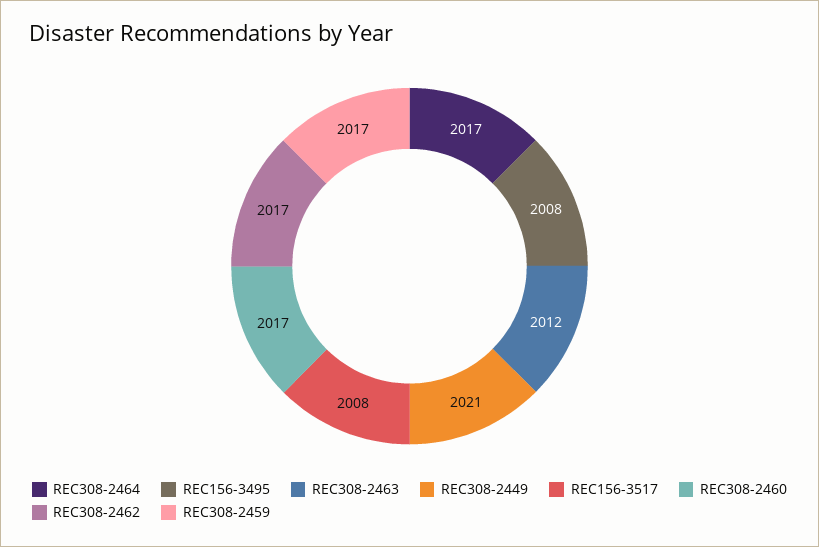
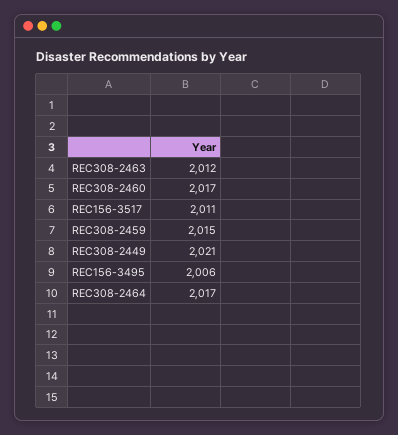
REC156-3495: 2008 -> 2006
REC156-3517: 2008 -> 2011
REC308-2462: 2017 -> none
REC308-2459: 2017 -> 2015

